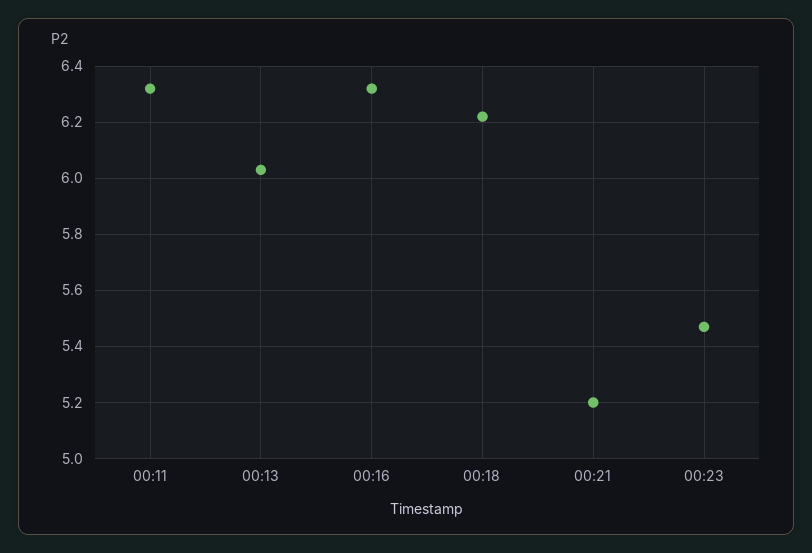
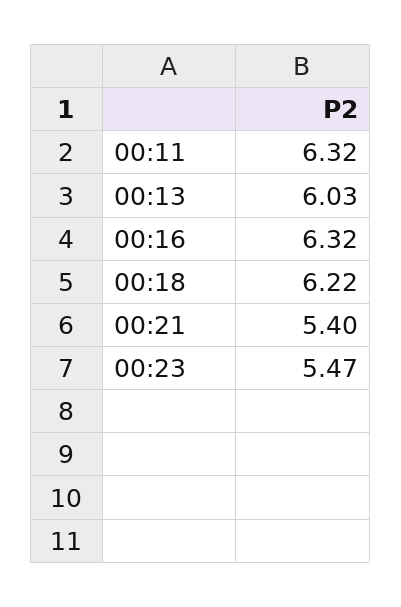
00:21: 5.2 -> 5.4

